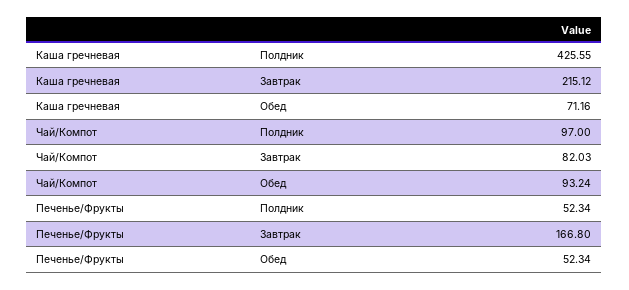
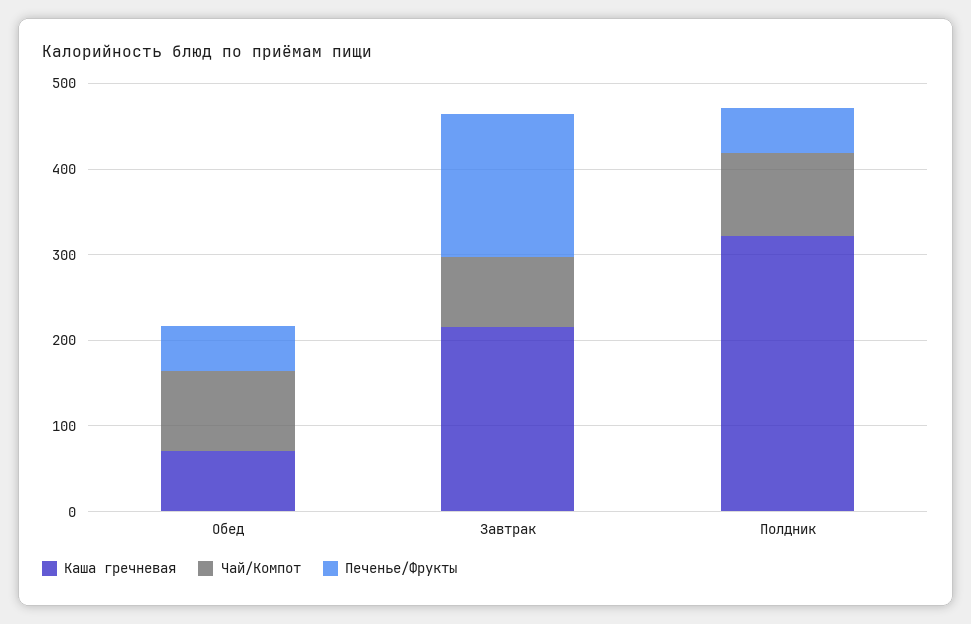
Каша гречневая, Полдник: 425.55 -> 320

